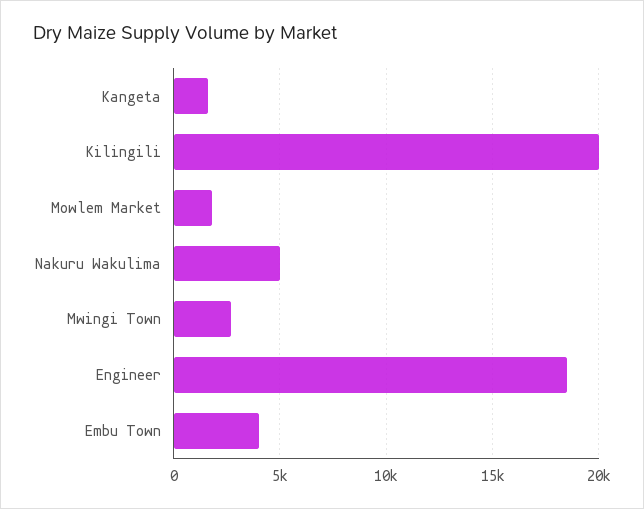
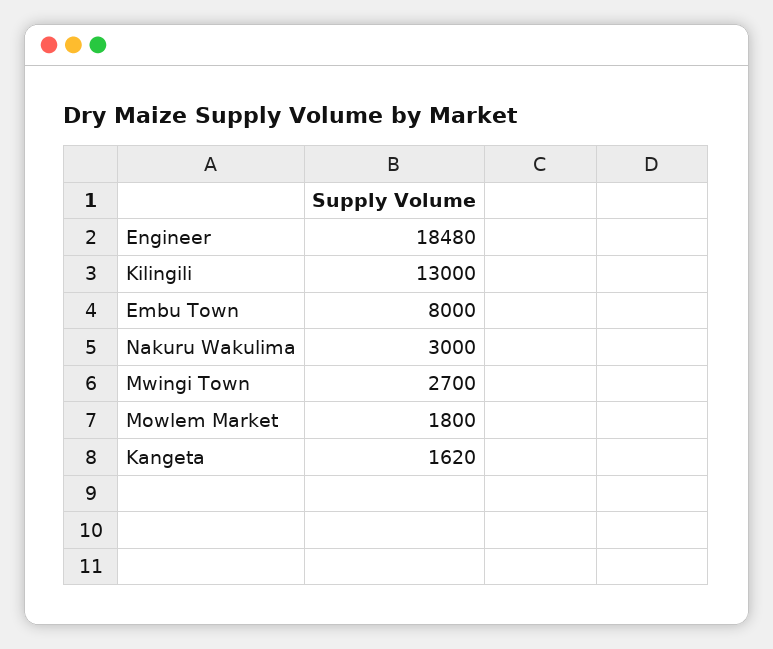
Kilingili: 20000 -> 13000
Nakuru Wakulima: 5000 -> 3000
Embu Town: 4000 -> 8000

